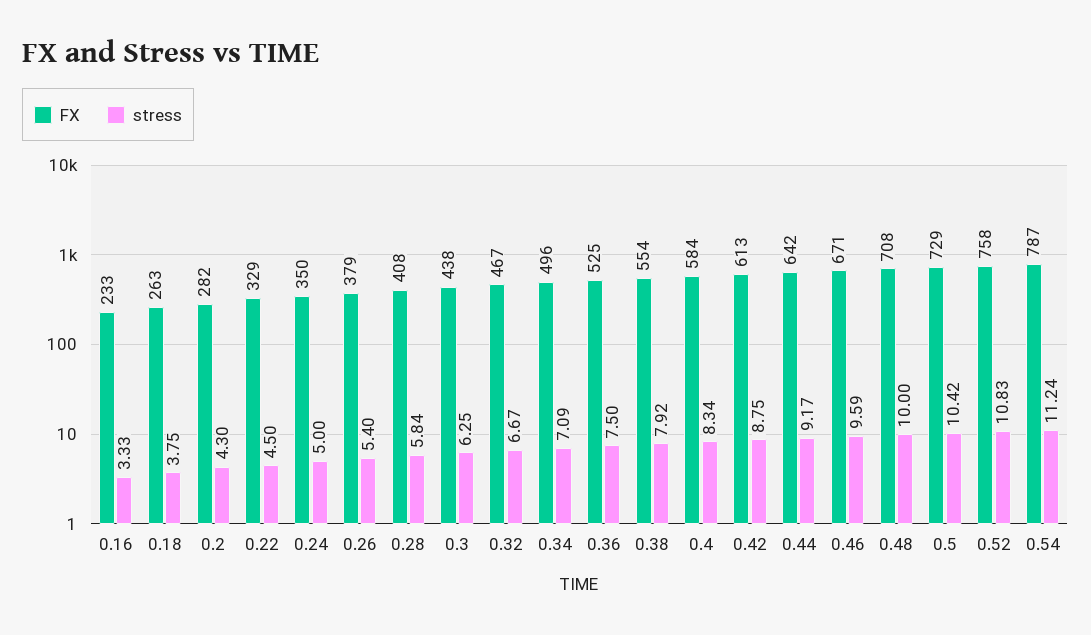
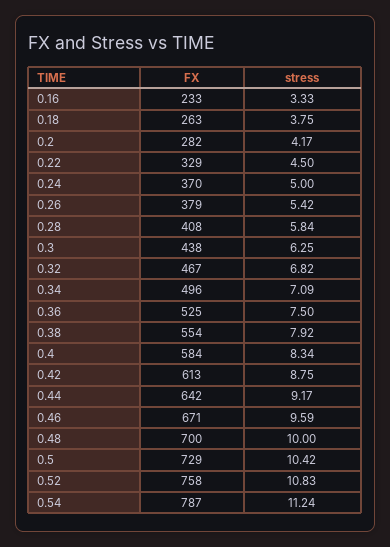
stress, 0.2: 4.3 -> 4.17
FX, 0.24: 350 -> 370
stress, 0.26: 5.4 -> 5.42
stress, 0.32: 6.67 -> 6.82
FX, 0.48: 708 -> 700

